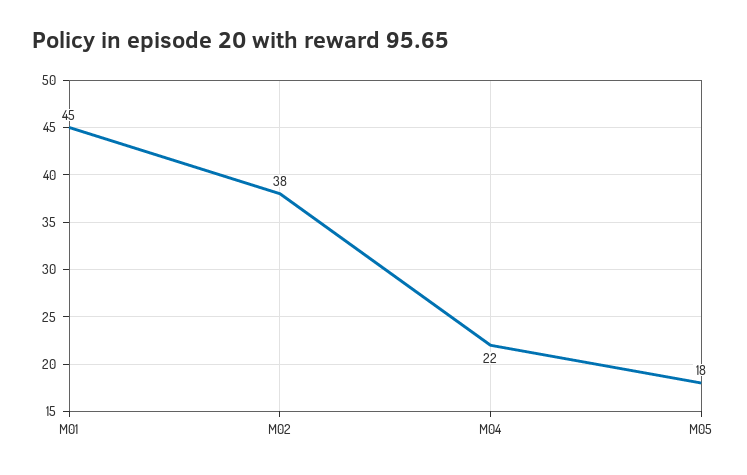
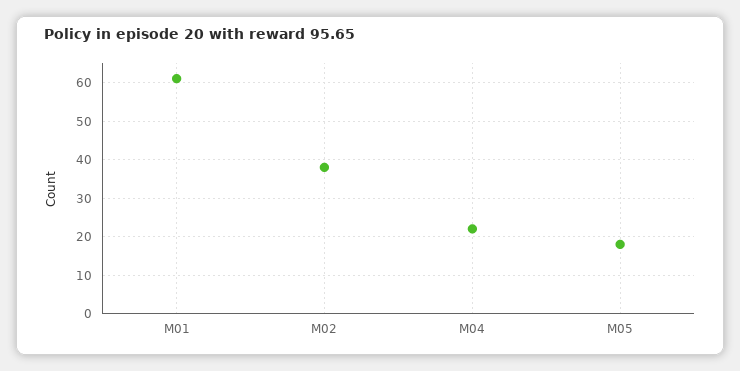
M01: 45 -> 60

